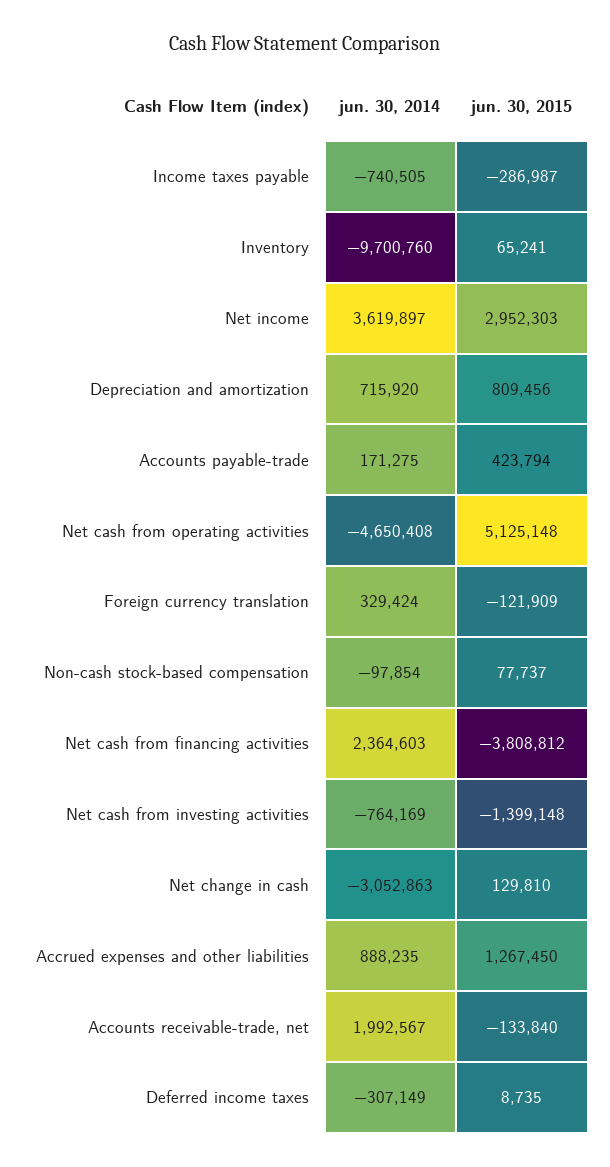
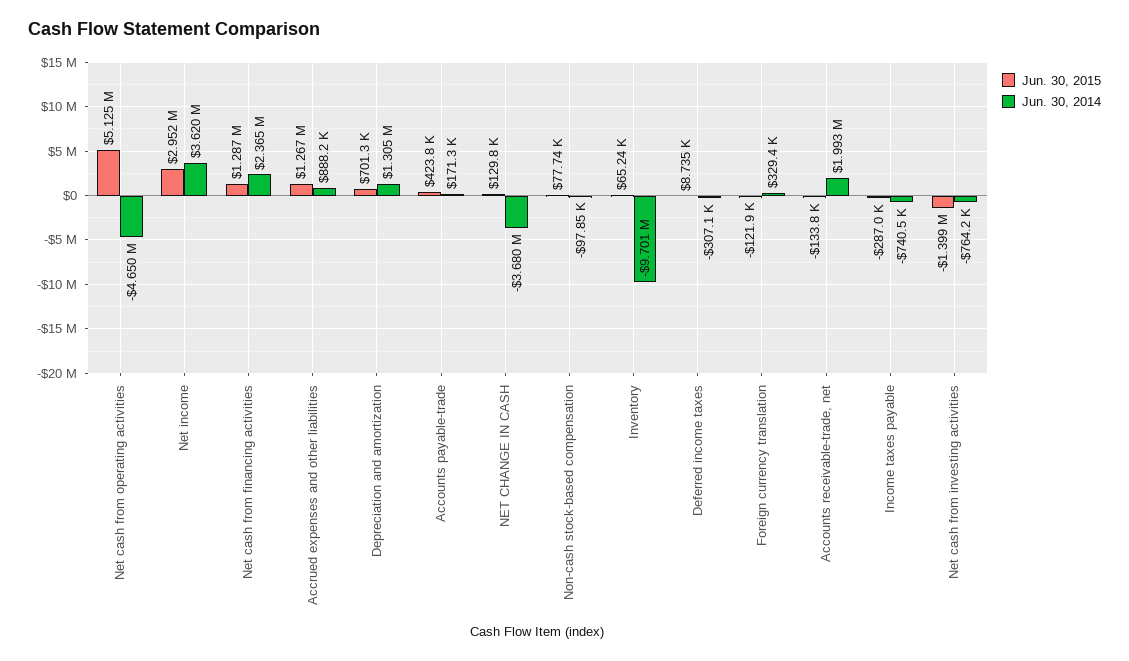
jun. 30, 2014, Depreciation and amortization: 715920 -> 1305000
jun. 30, 2015, Depreciation and amortization: 809456 -> 701300
jun. 30, 2015, Net cash from financing activities: -3808812 -> 1287000
jun. 30, 2014, Net change in cash: -3052863 -> -3680000

